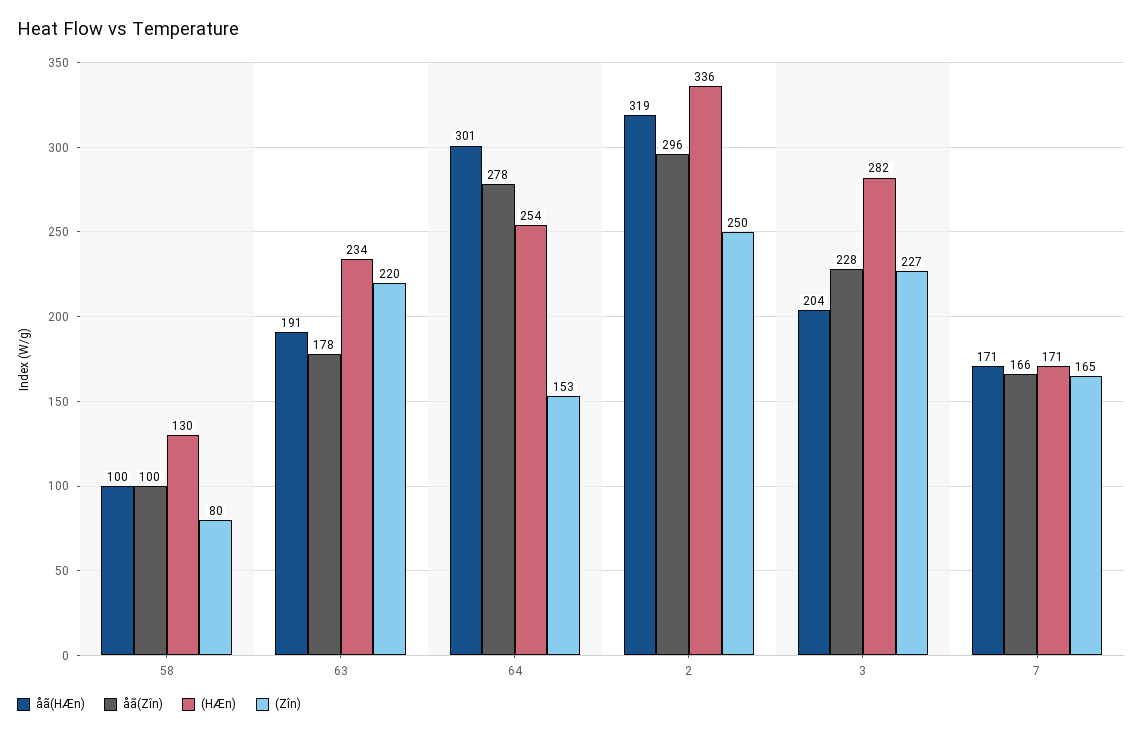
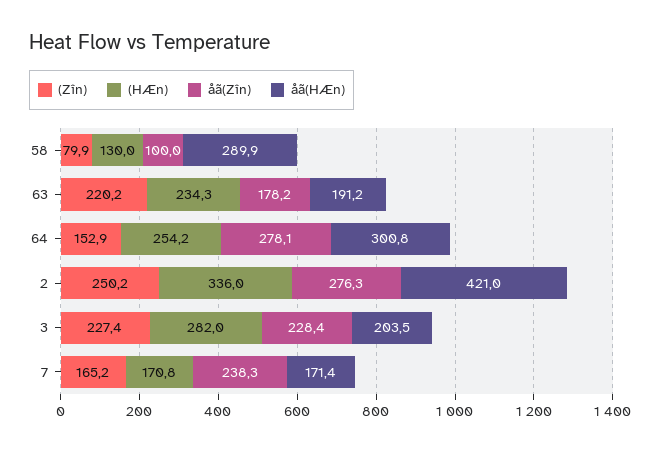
åã(HÆn), 58: 100 -> 289.9
åã(HÆn), 2: 319 -> 421
åã(Zîn), 2: 296 -> 276.3
åã(Zîn), 7: 166 -> 238.3

